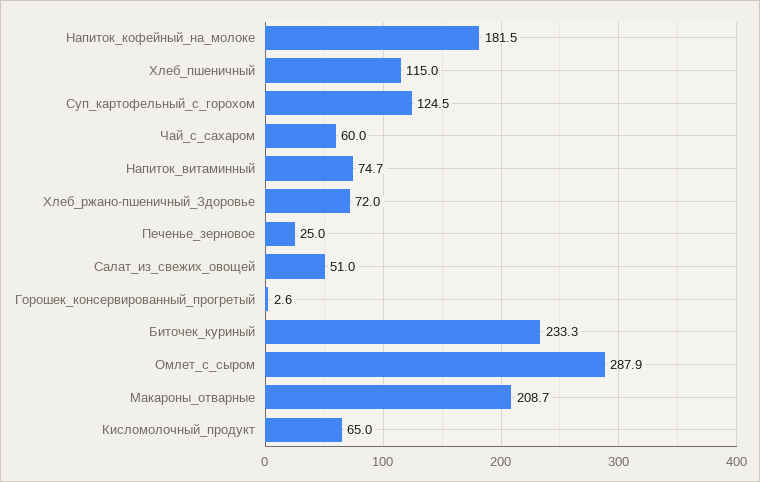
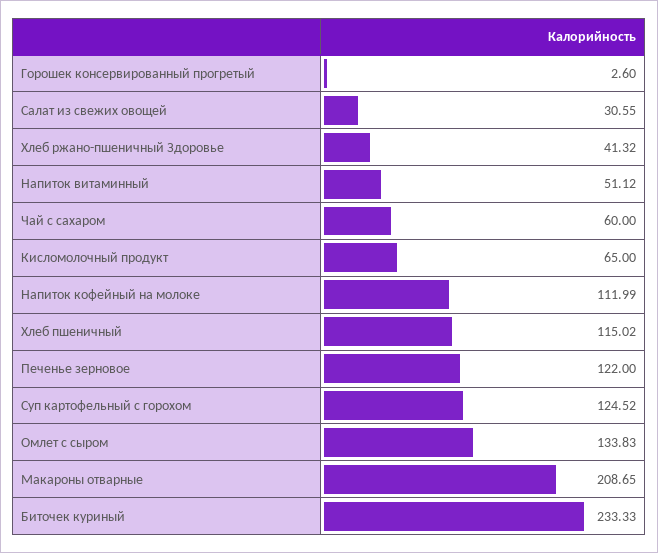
Напиток_кофейный_на_молоке: 181.5 -> 111.99
Напиток_витаминный: 74.7 -> 51.12
Хлеб_ржано-пшеничный_Здоровье: 72 -> 41.32
Печенье_зерновое: 25 -> 122
Салат_из_свежих_овощей: 51 -> 30.55
Омлет_с_сыром: 287.9 -> 133.83

